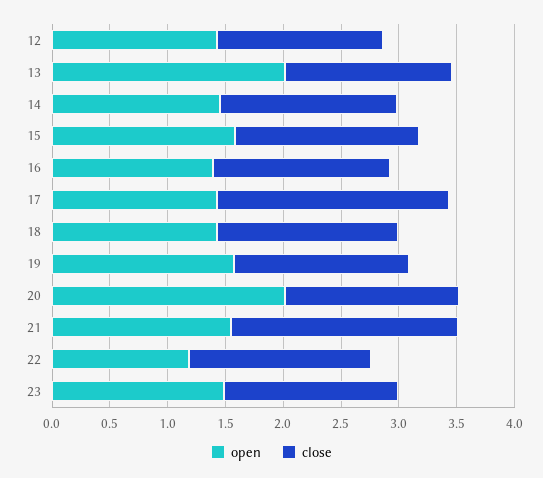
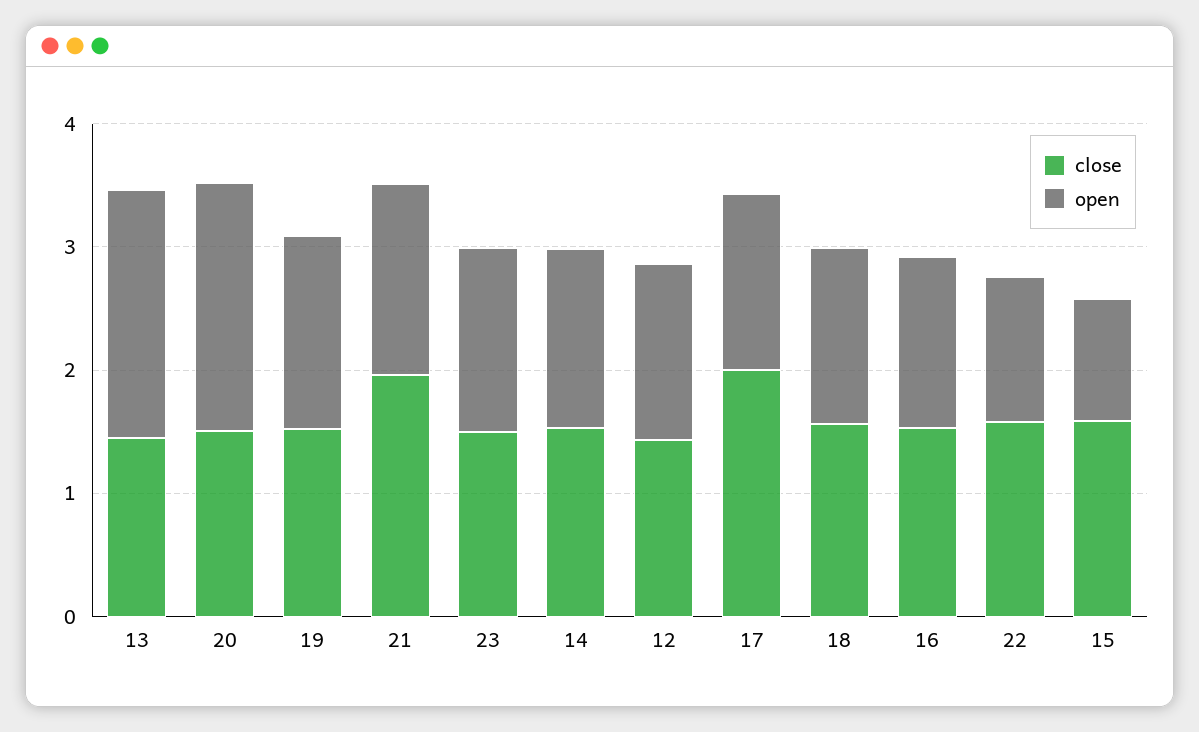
open, 15: 1.6 -> 1

